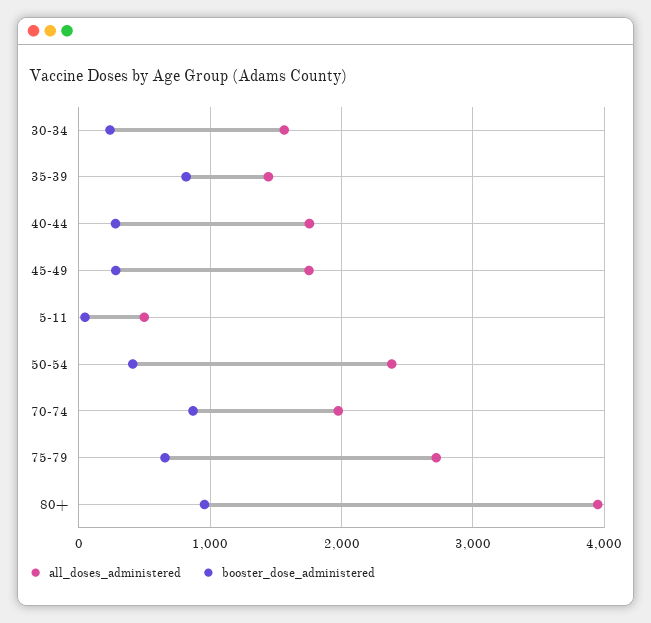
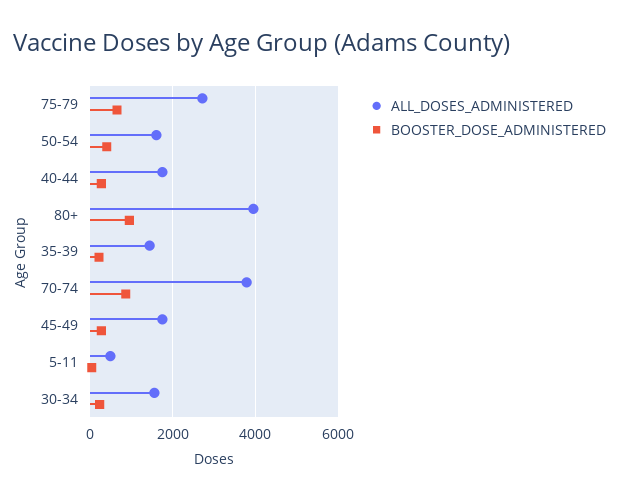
booster_dose_administered, 35-39: 800 -> 200
all_doses_administered, 50-54: 2400 -> 1600
all_doses_administered, 70-74: 2000 -> 3800

